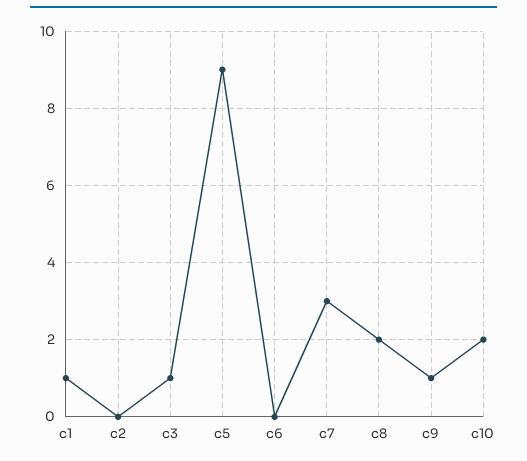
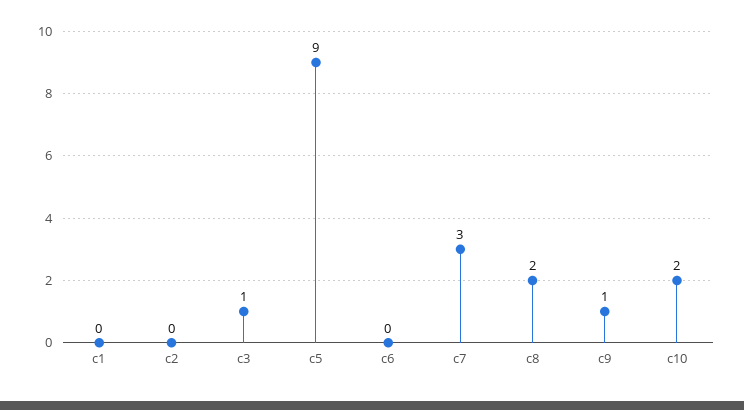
c1: 1 -> 0

